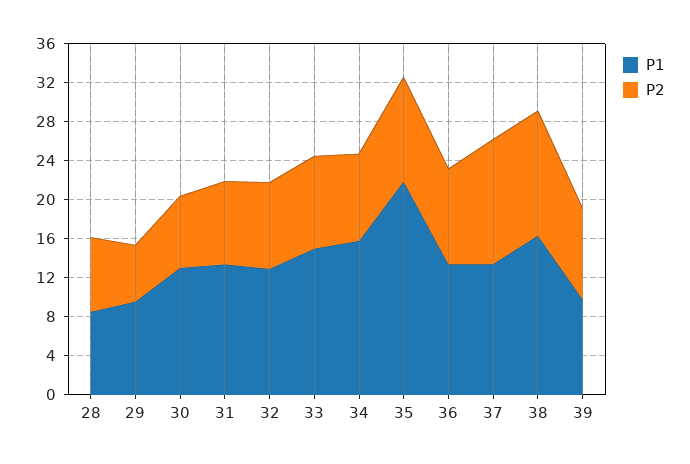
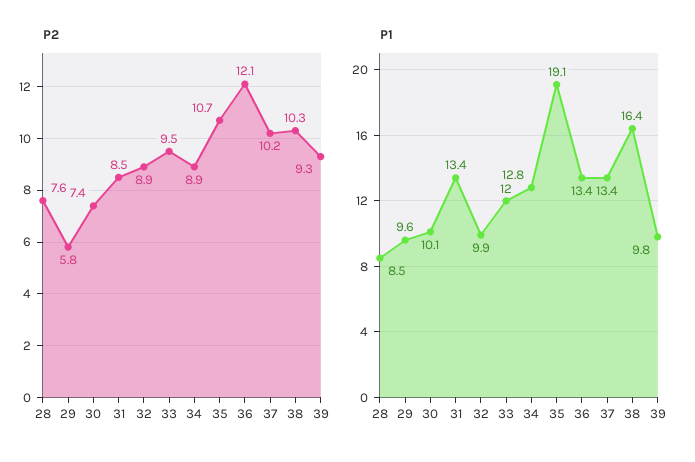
P1, 30: 13 -> 10.1
P1, 32: 13 -> 9.9
P1, 33: 15 -> 12
P1, 34: 16 -> 12.8
P1, 35: 22 -> 19.1
P2, 36: 10 -> 12.1
P2, 37: 13 -> 10.2
P2, 38: 13 -> 10.3

